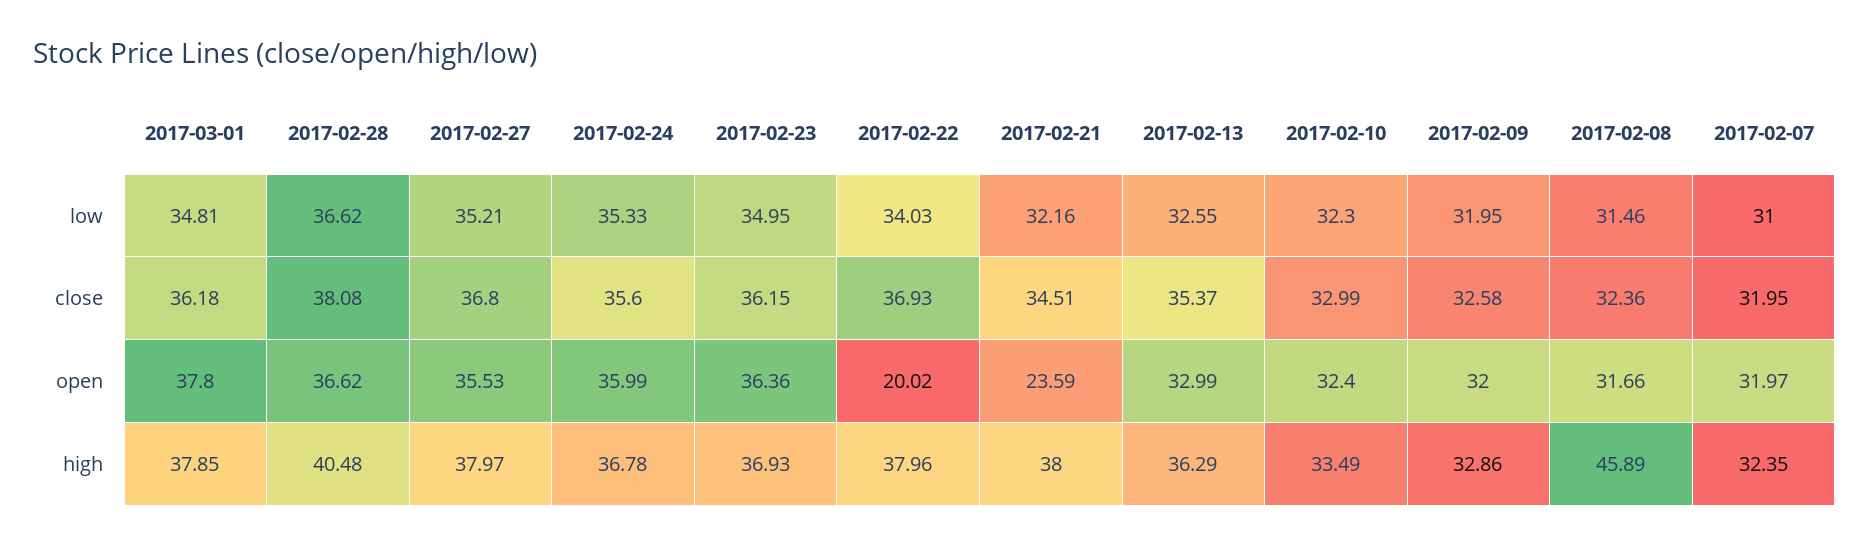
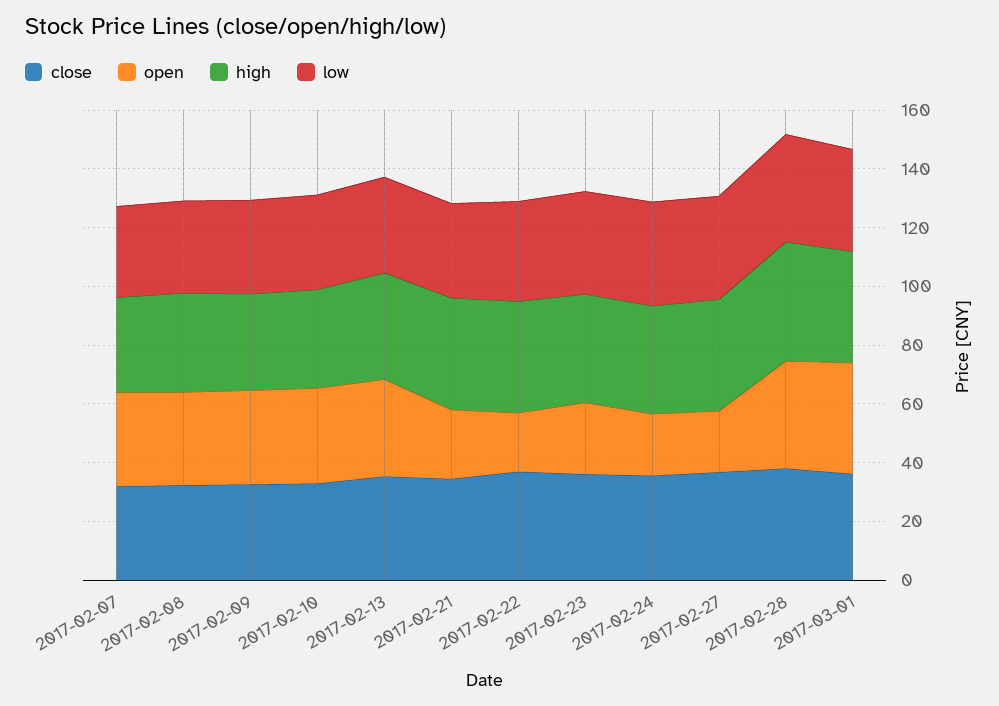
open, 2017-02-27: 35.53 -> 20
open, 2017-02-24: 35.99 -> 20
open, 2017-02-23: 36.36 -> 25
high, 2017-02-08: 45.89 -> 35

